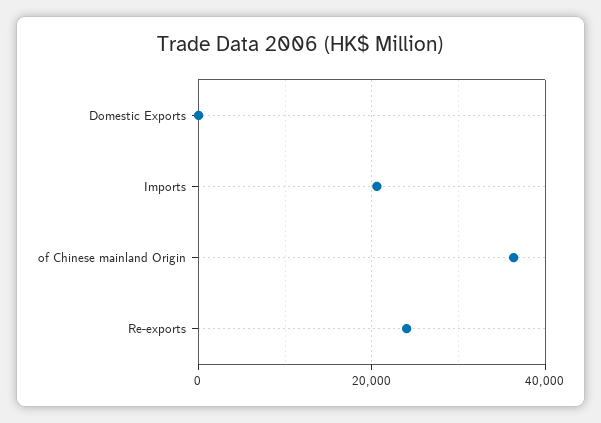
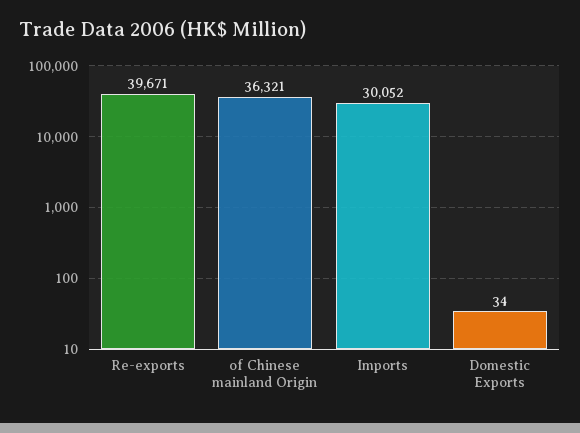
Imports: 20000 -> 30052
Re-exports: 24000 -> 39671

